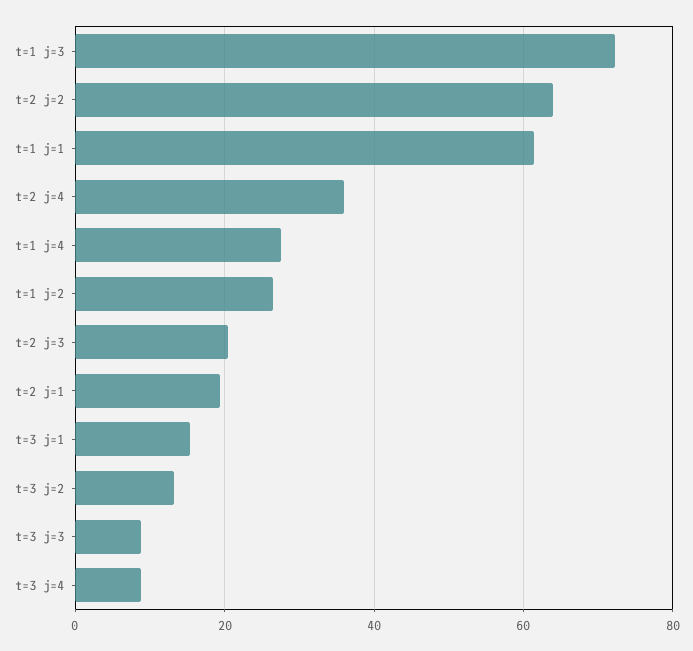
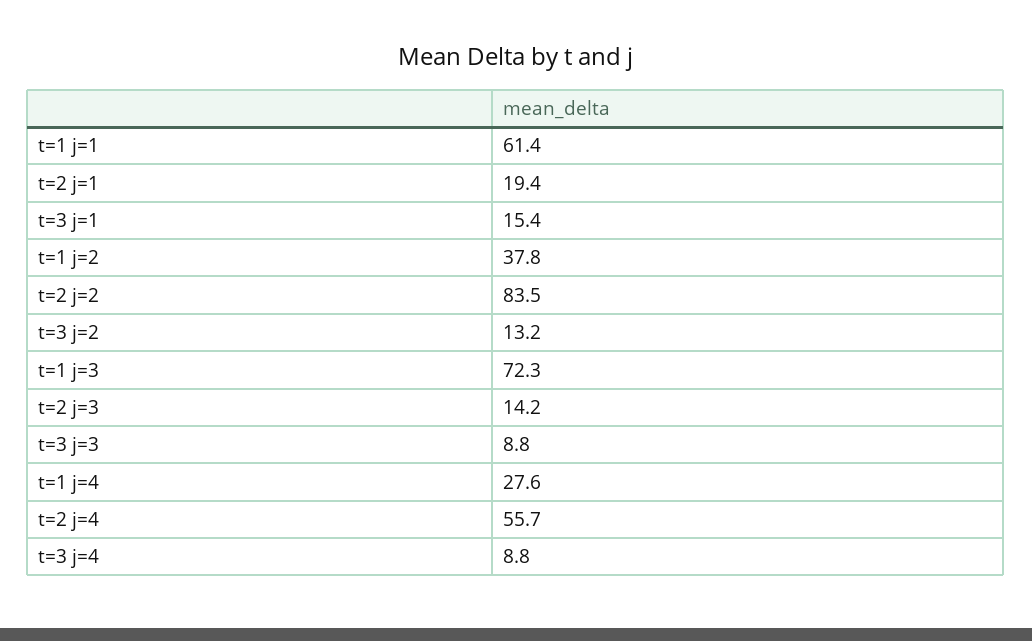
t=2 j=2: 64 -> 83.5
t=2 j=4: 36 -> 55.7
t=1 j=2: 26 -> 37.8
t=2 j=3: 20 -> 14.2

